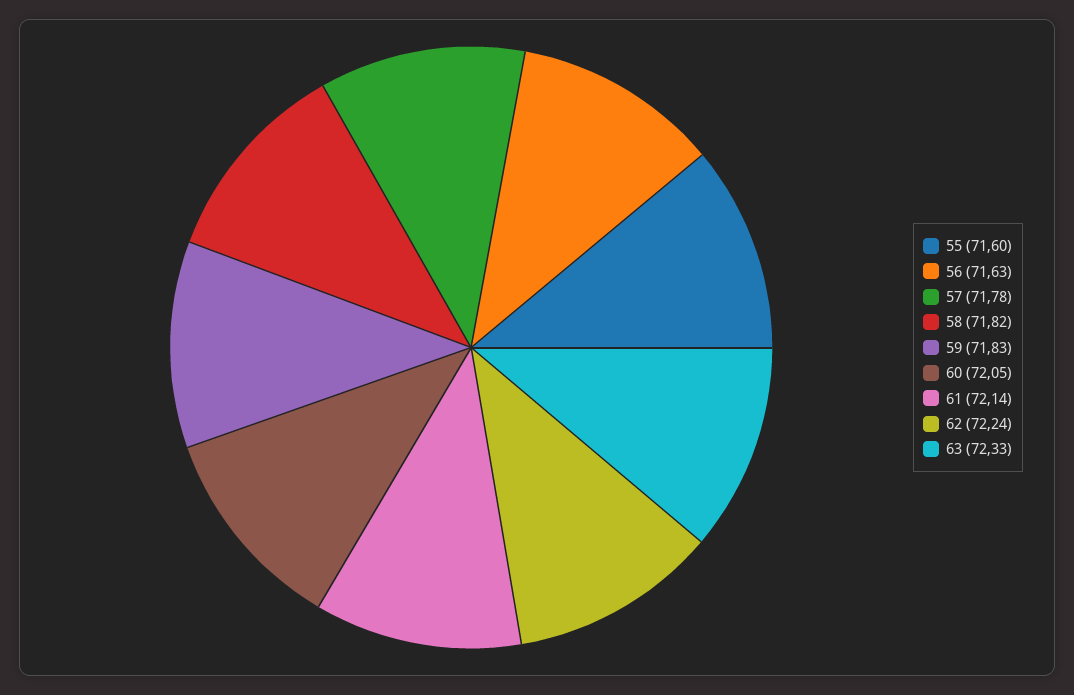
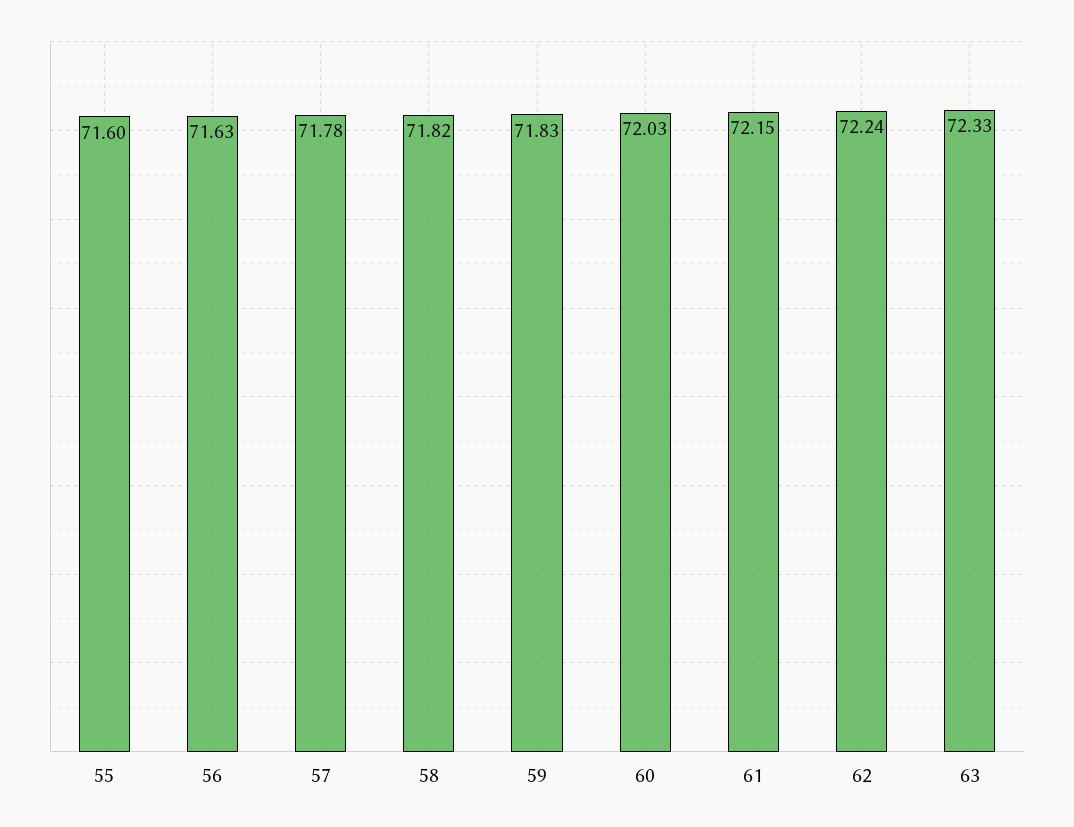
60: 72.05 -> 72.03
61: 72.14 -> 72.15

